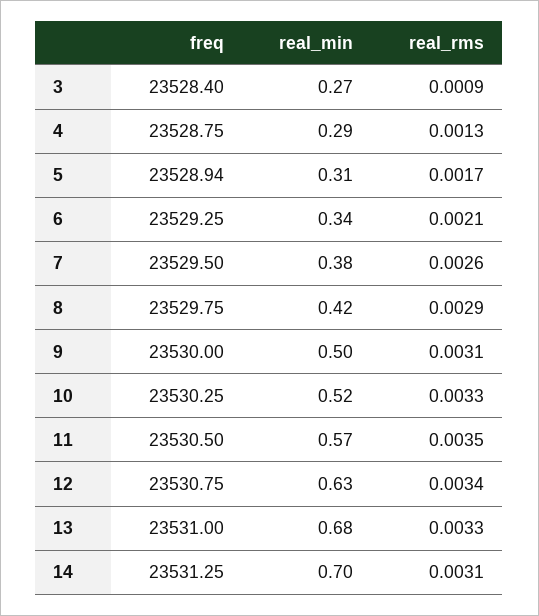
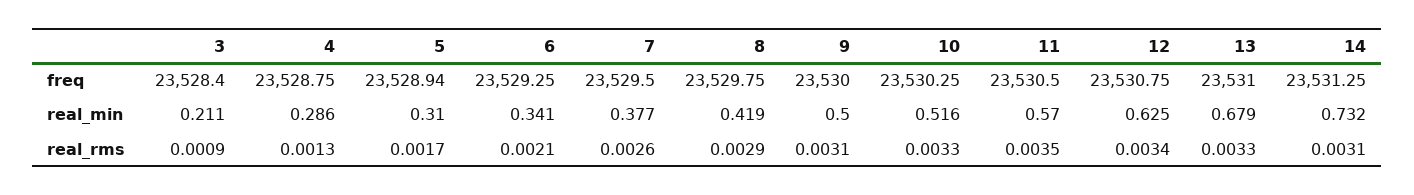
real_min, 3: 0.27 -> 0.211
real_min, 14: 0.7 -> 0.732

